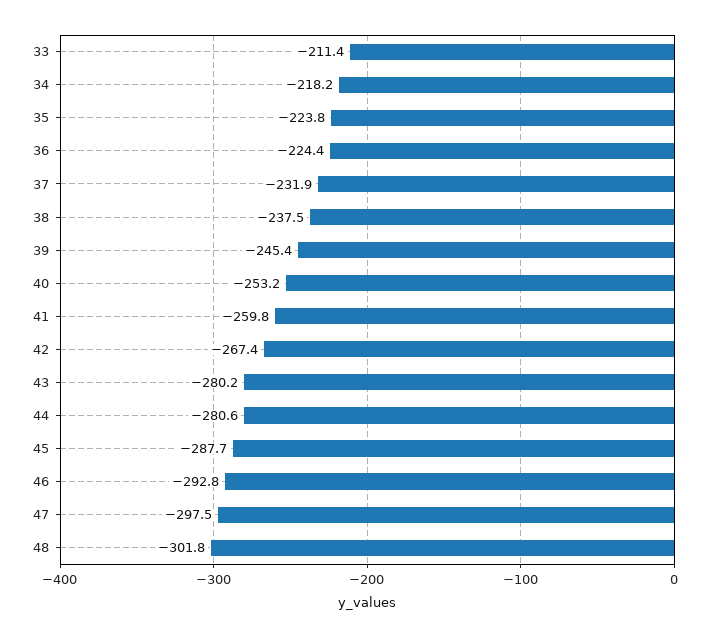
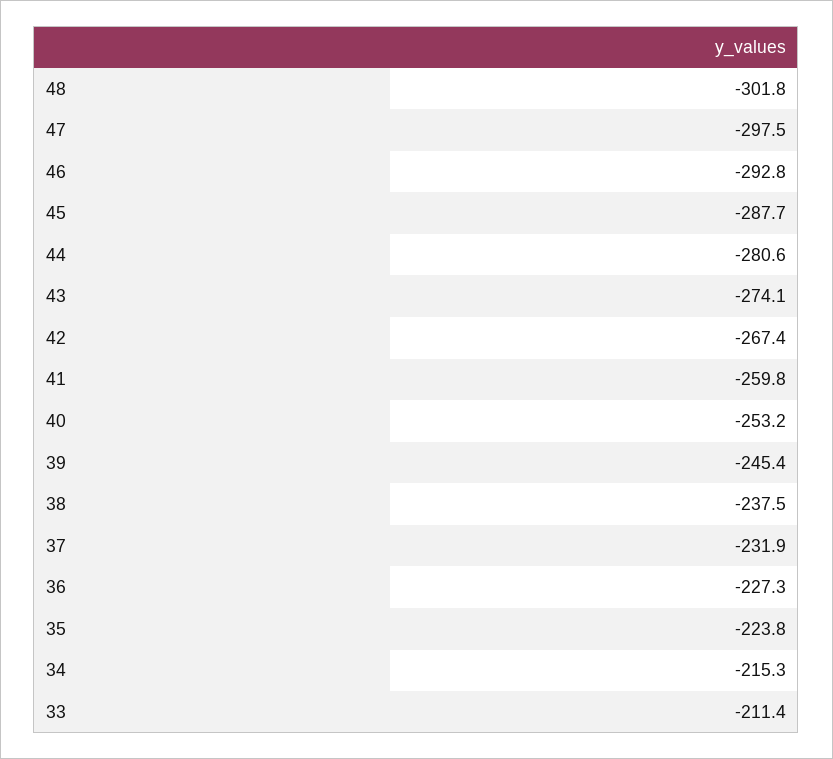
34: -218.2 -> -215.3
36: -224.4 -> -227.3
43: -280.2 -> -274.1

